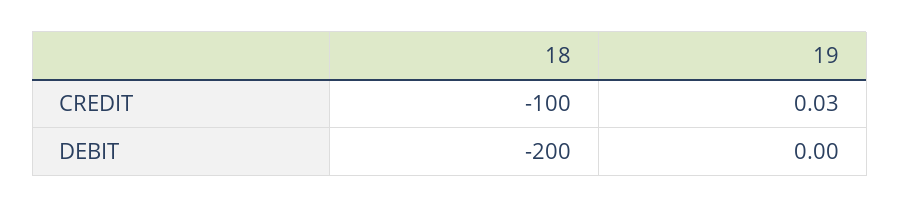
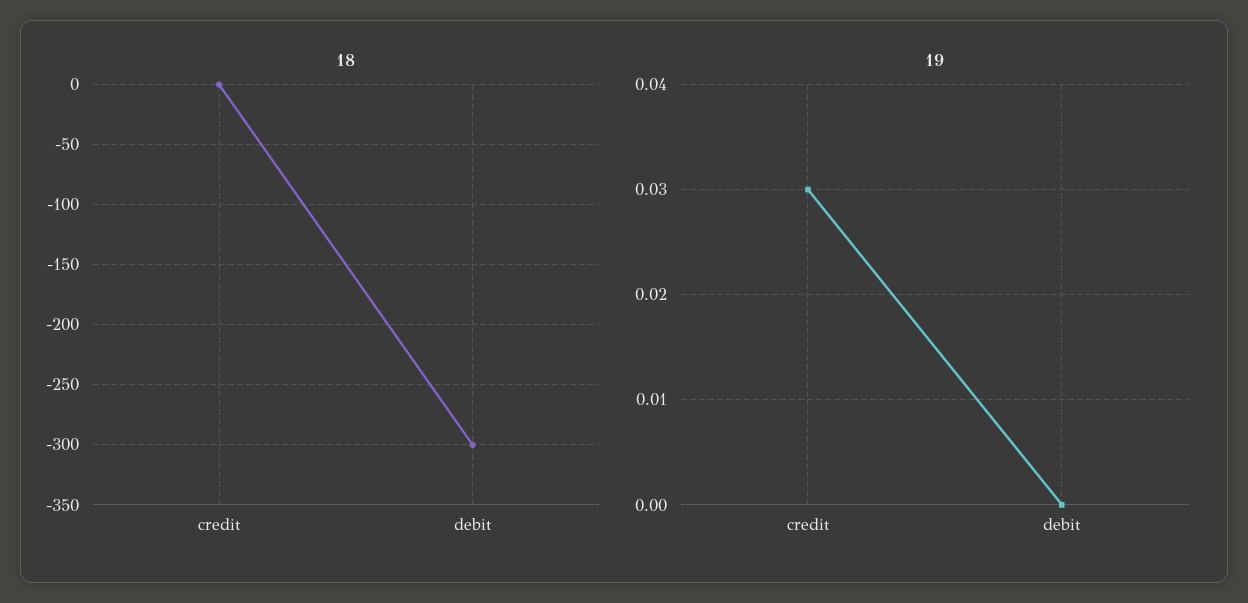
18, CREDIT: -100 -> 0
18, DEBIT: -200 -> -300

